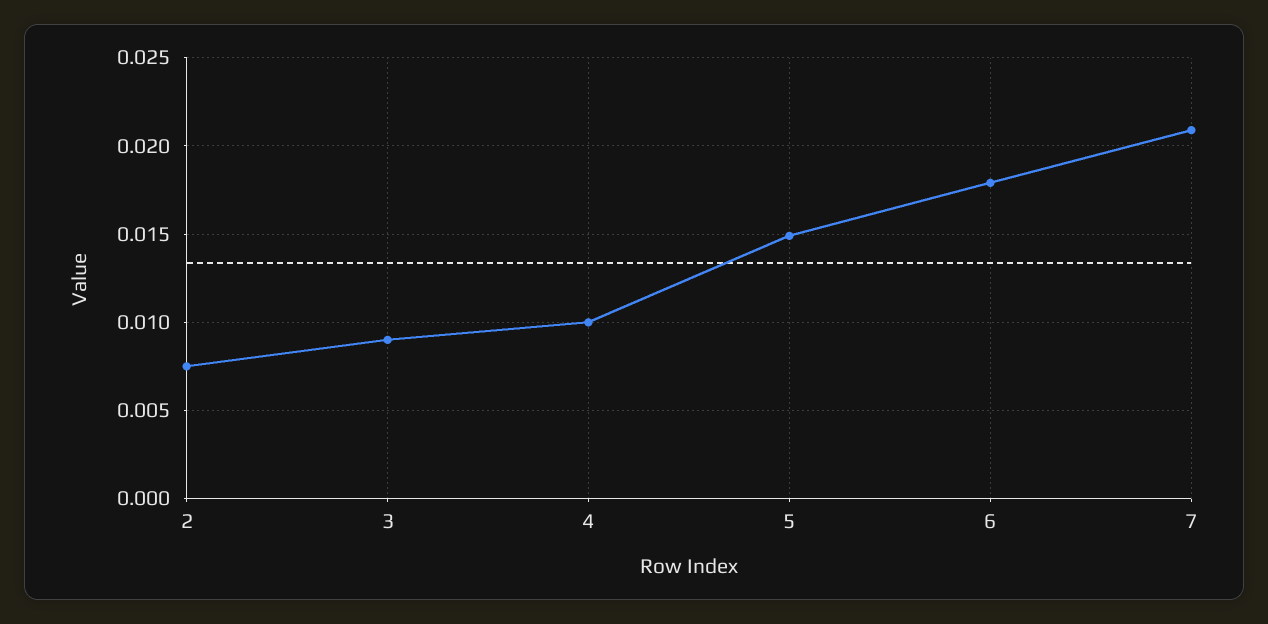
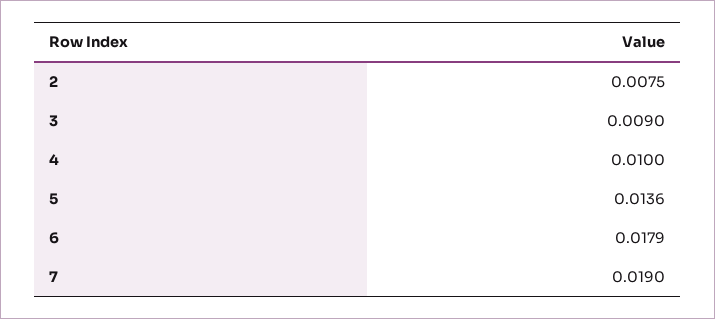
5: 0.015 -> 0.0136
7: 0.021 -> 0.019

